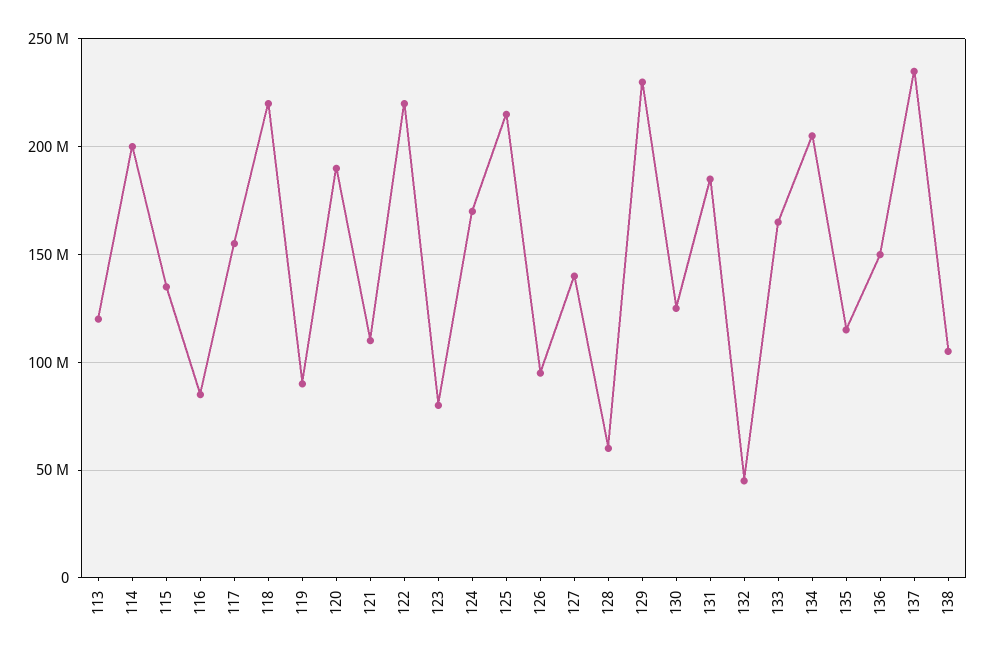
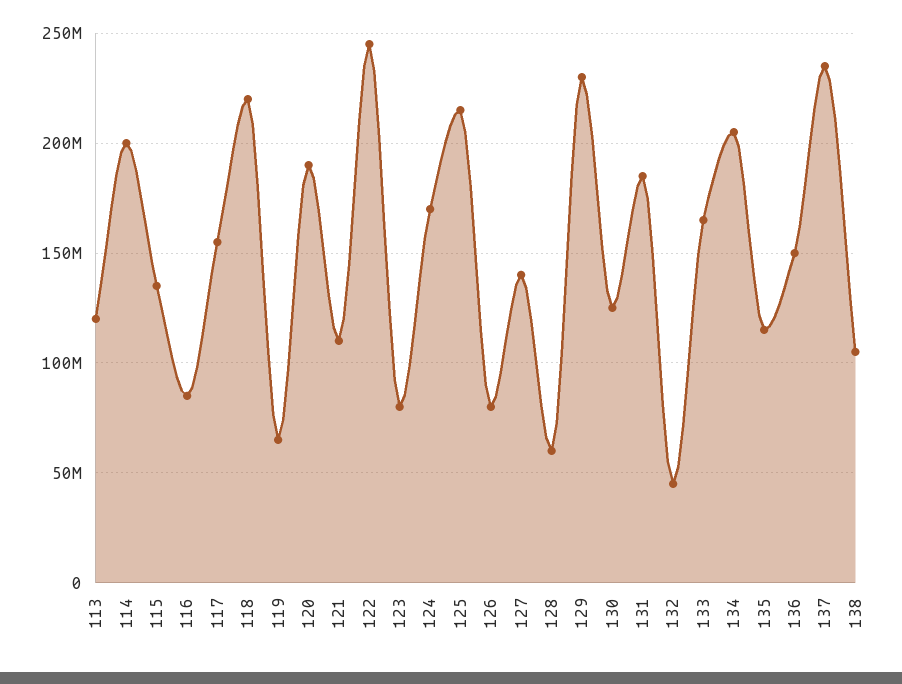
119: 90000000 -> 65000000
122: 220000000 -> 245000000
126: 95000000 -> 80000000

